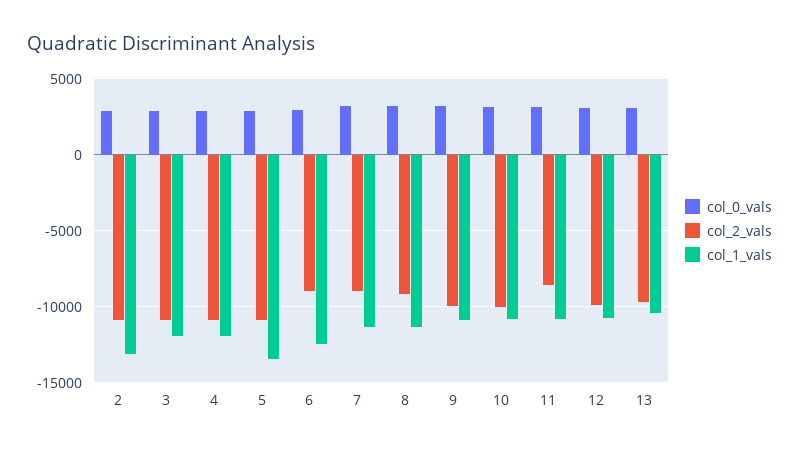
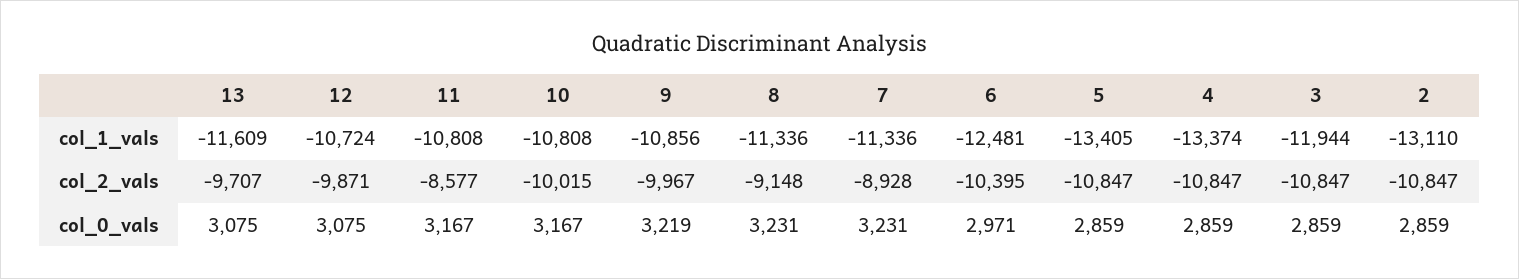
col_1_vals, 4: -12000 -> -13374
col_2_vals, 6: -9000 -> -10395
col_1_vals, 13: -10500 -> -11609

